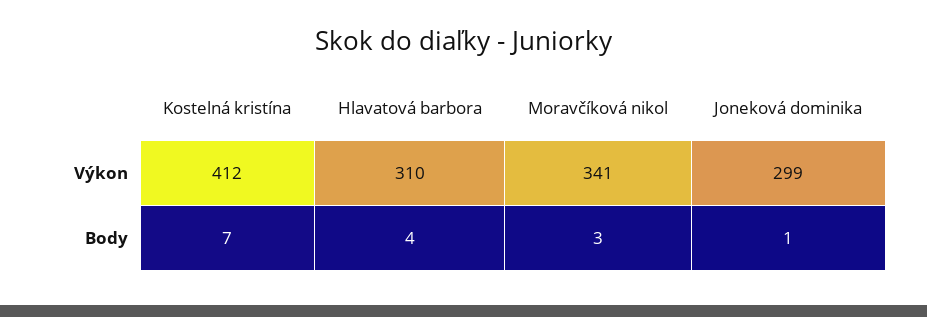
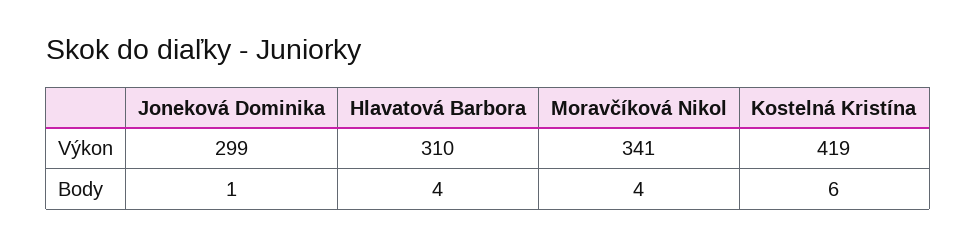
Kostelná kristína, Výkon: 412 -> 419
Kostelná kristína, Body: 7 -> 6
Moravčíková nikol, Body: 3 -> 4

